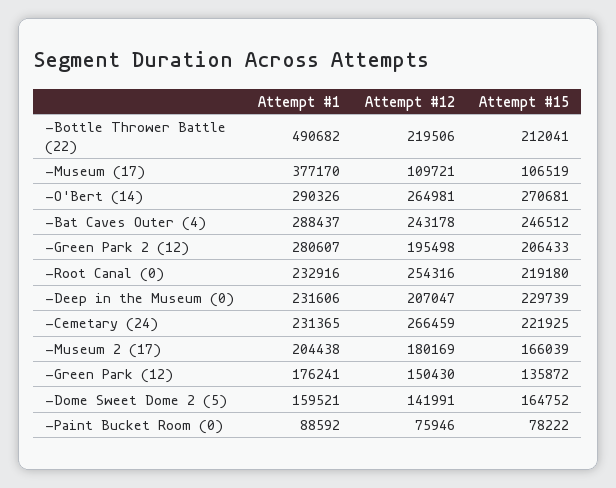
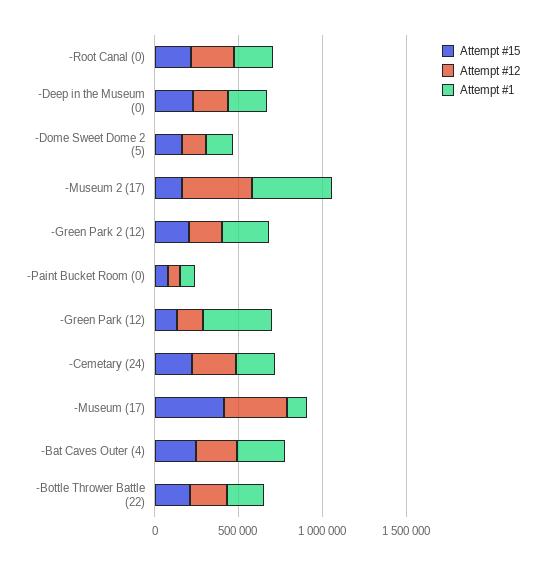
Attempt #1, -Bottle Thrower Battle (22): 490682 -> 200000
Attempt #1, -Museum (17): 377170 -> 100000
Attempt #12, -Museum (17): 109721 -> 400000
Attempt #15, -Museum (17): 106519 -> 400000
Attempt #1, -O'Bert (14): 290326 -> none
Attempt #12, -O'Bert (14): 264981 -> none
Attempt #15, -O'Bert (14): 270681 -> none
Attempt #1, -Museum 2 (17): 204438 -> 500000
Attempt #12, -Museum 2 (17): 180169 -> 400000
Attempt #1, -Green Park (12): 176241 -> 400000

